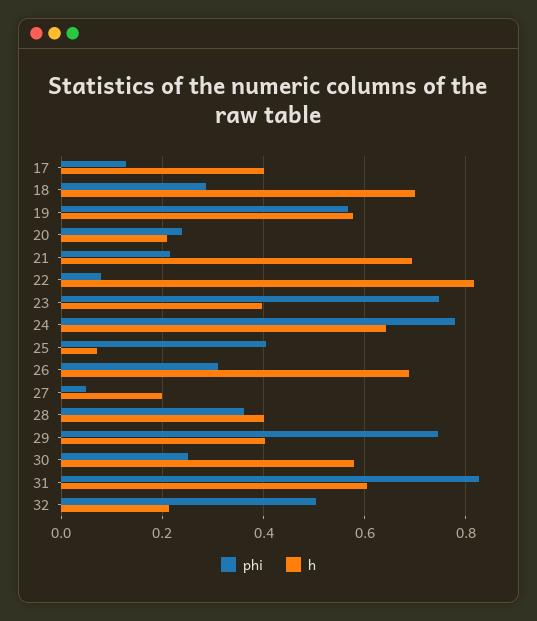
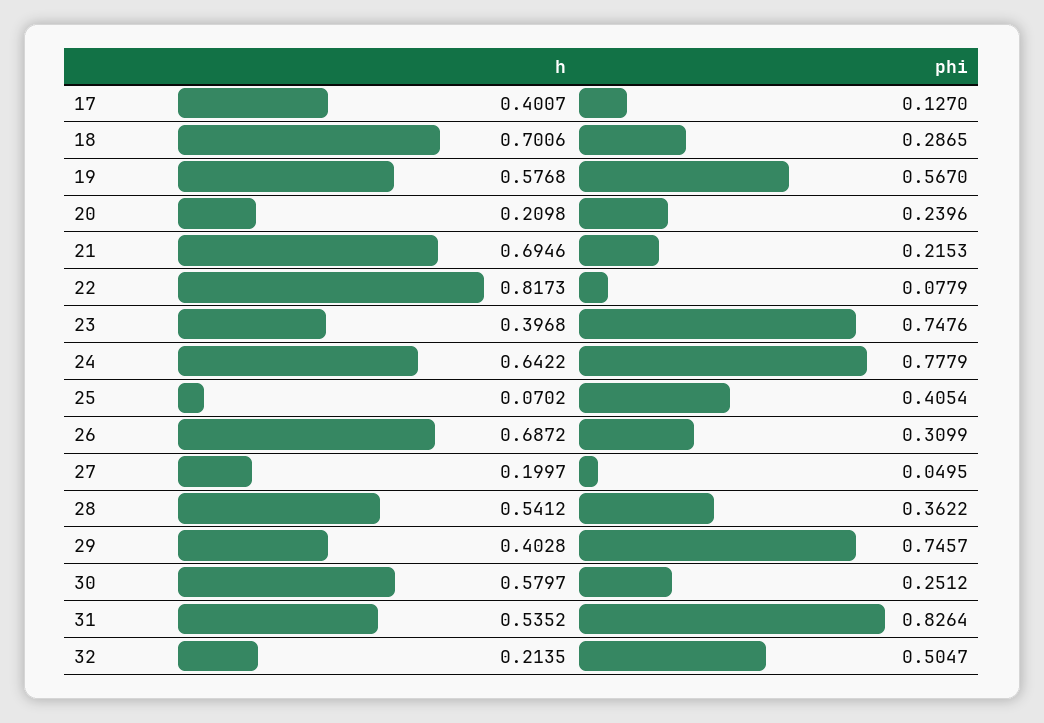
h, 28: 0.4 -> 0.5412
h, 31: 0.6 -> 0.5352

